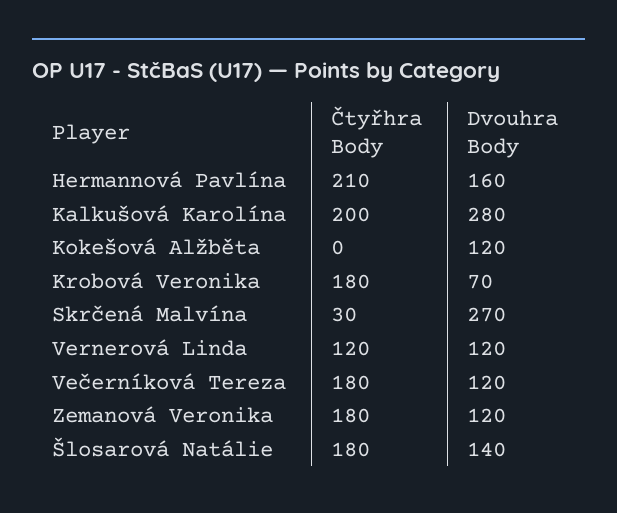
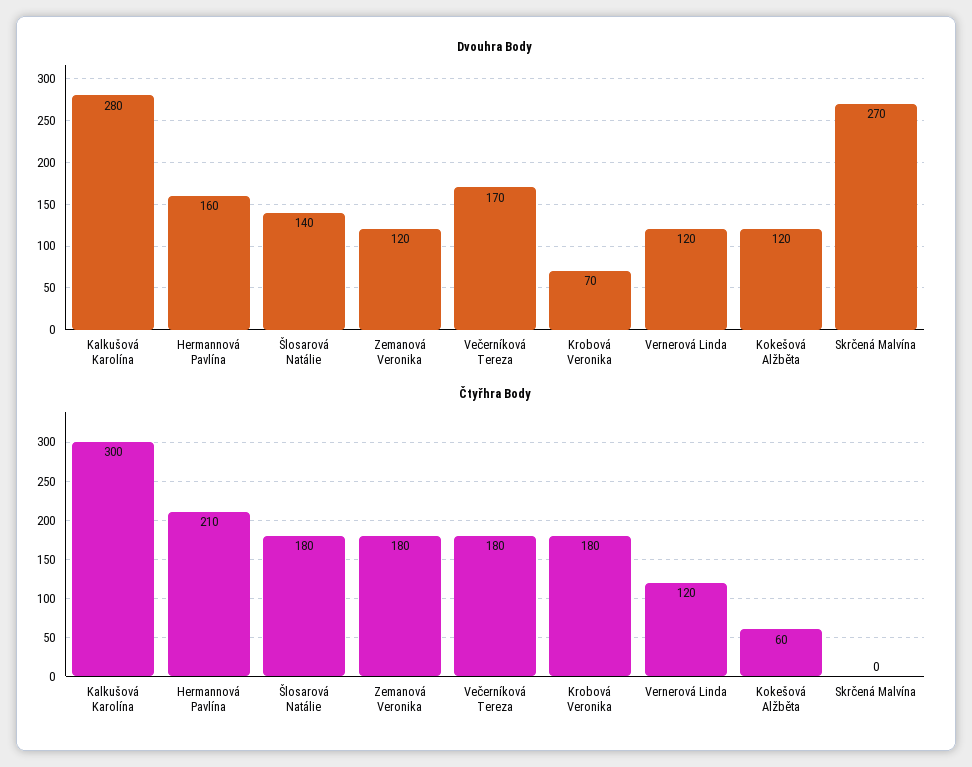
Čtyřhra Body, Kalkušová Karolína: 200 -> 300
Čtyřhra Body, Kokešová Alžběta: 0 -> 60
Čtyřhra Body, Skrčená Malvína: 30 -> 0
Dvouhra Body, Večerníková Tereza: 120 -> 170

